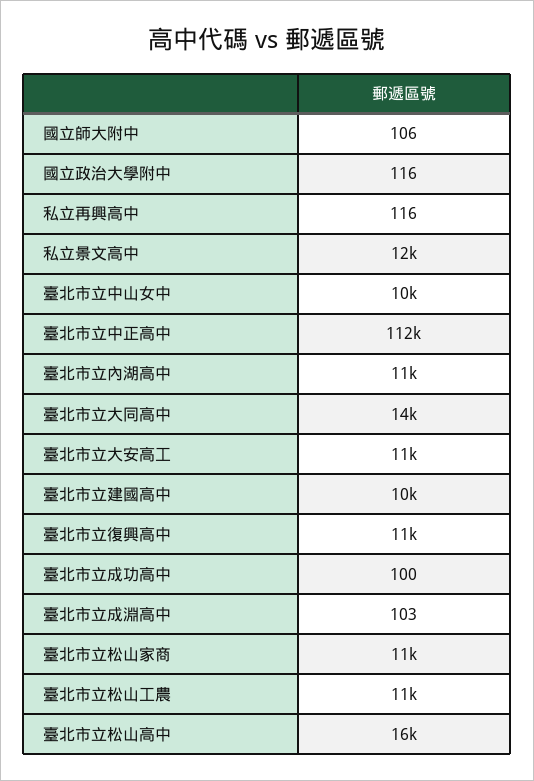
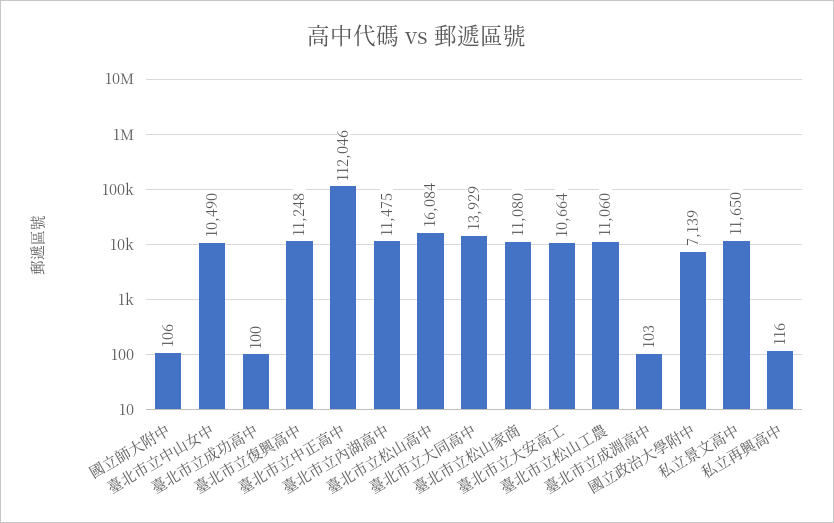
國立政治大學附中: 116 -> 7139
臺北市立建國高中: 10000 -> none

